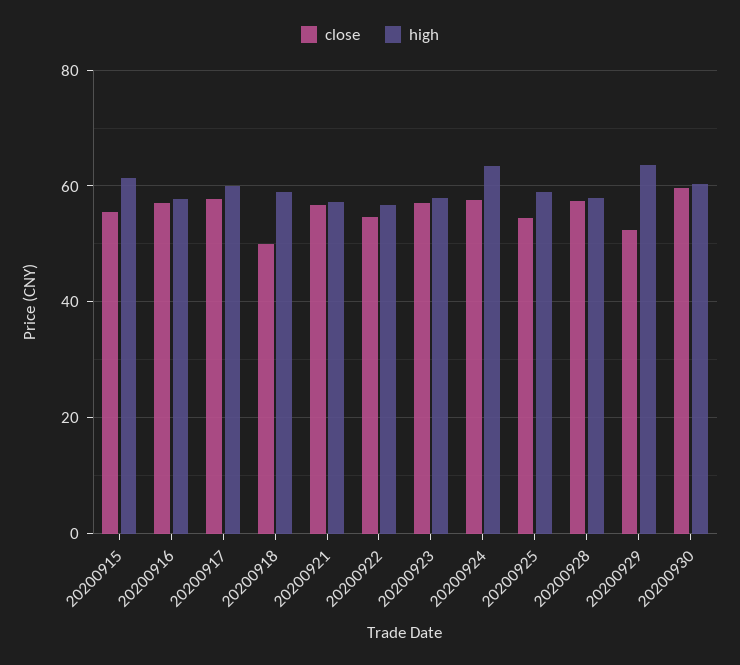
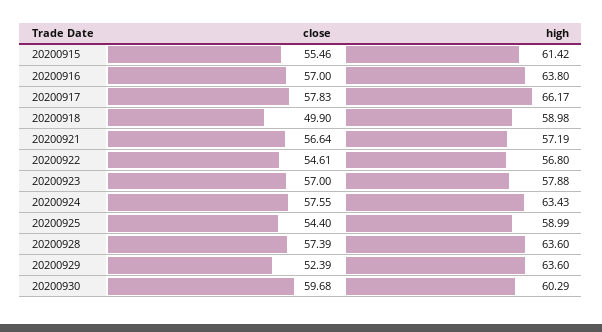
high, 20200916: 58 -> 63.8
high, 20200917: 60 -> 66.17
high, 20200928: 58 -> 63.6

